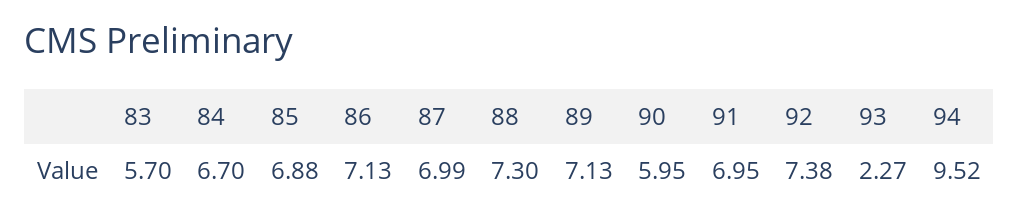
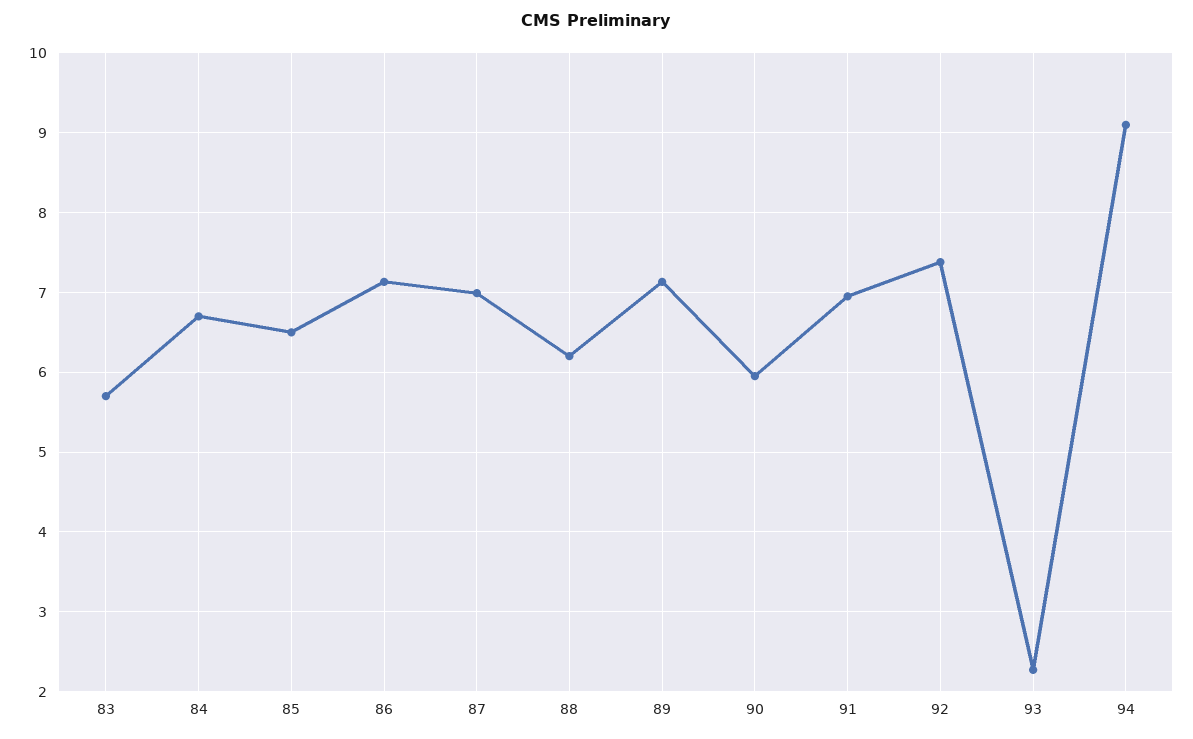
85: 6.88 -> 6.5
88: 7.3 -> 6.2
94: 9.52 -> 9.1

